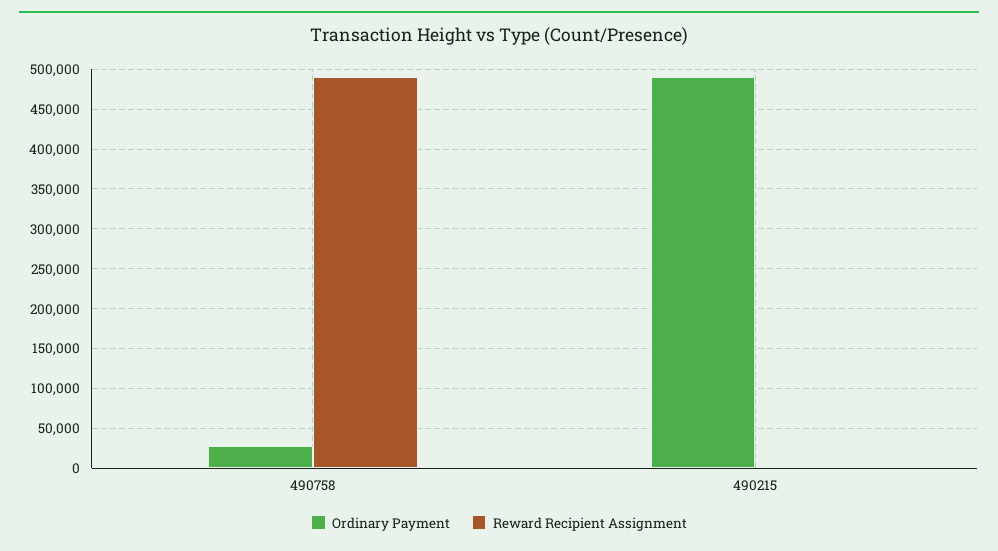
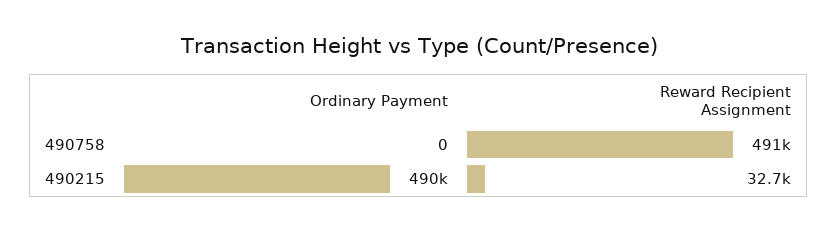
Ordinary Payment, 490758: 30000 -> 0
Reward Recipient Assignment, 490215: 0 -> 32700

